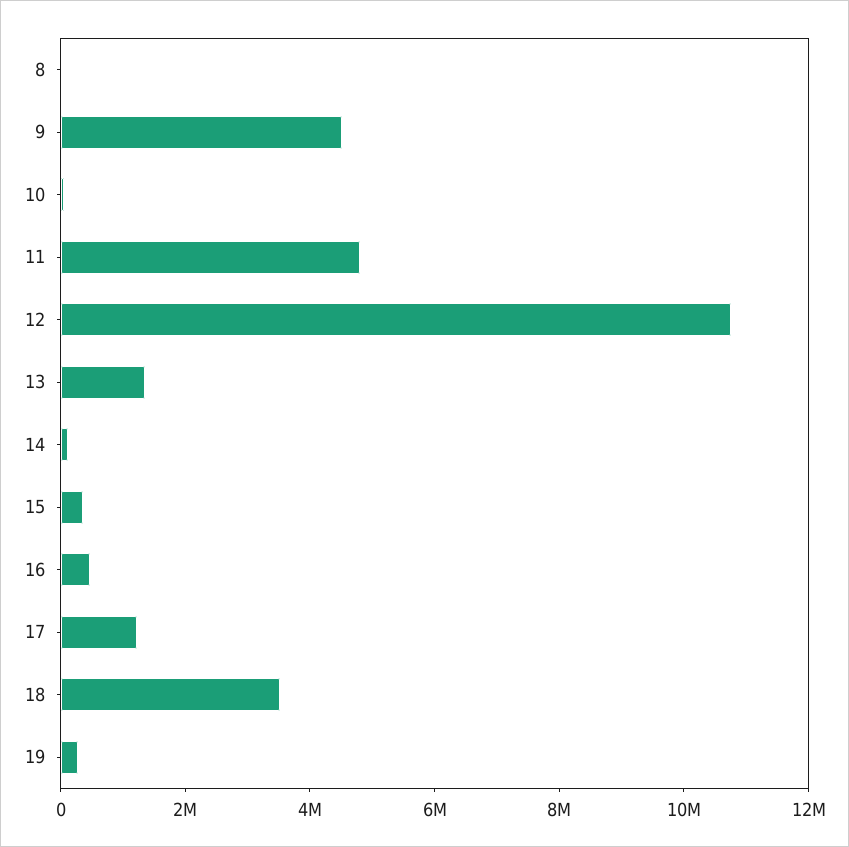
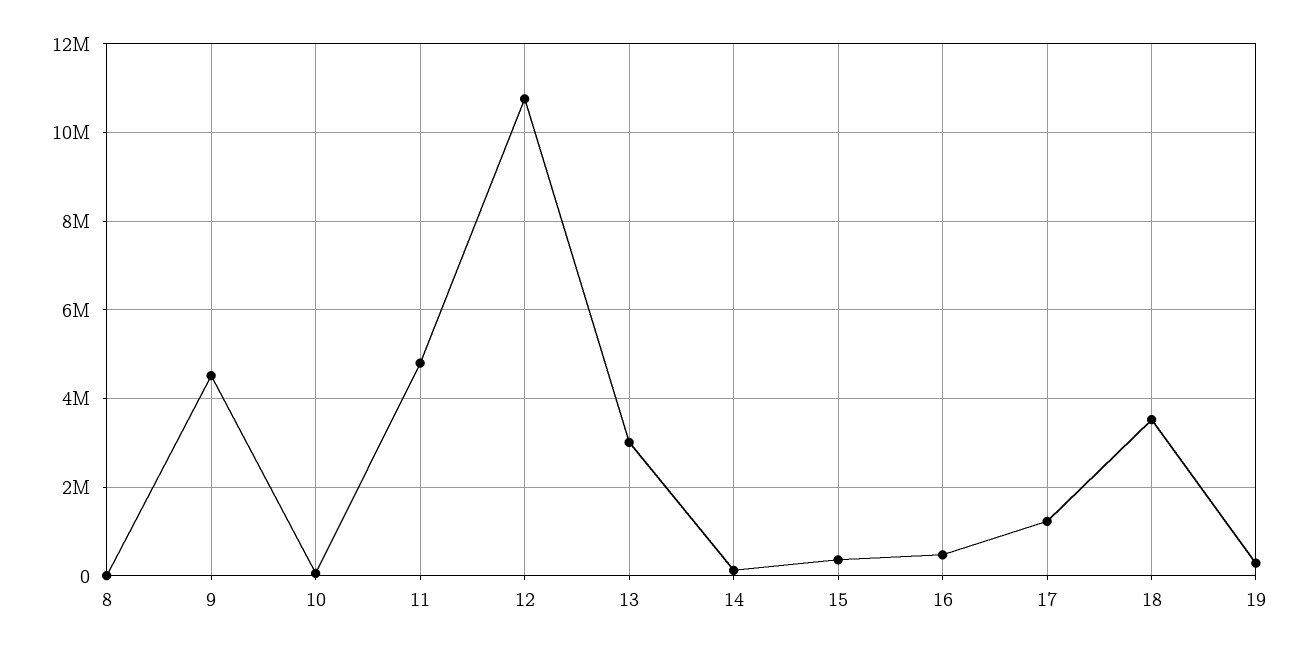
13: 1500000 -> 3000000

